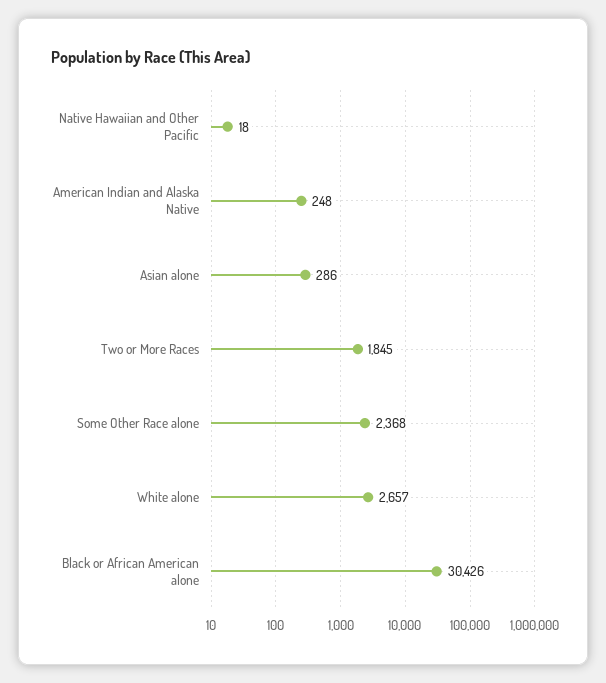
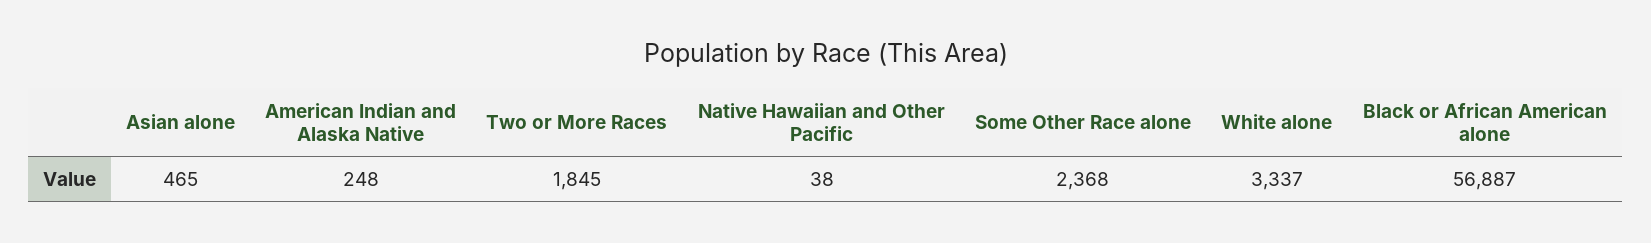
Native Hawaiian and Other Pacific: 18 -> 38
Asian alone: 286 -> 465
White alone: 2657 -> 3337
Black or African American alone: 30426 -> 56887

